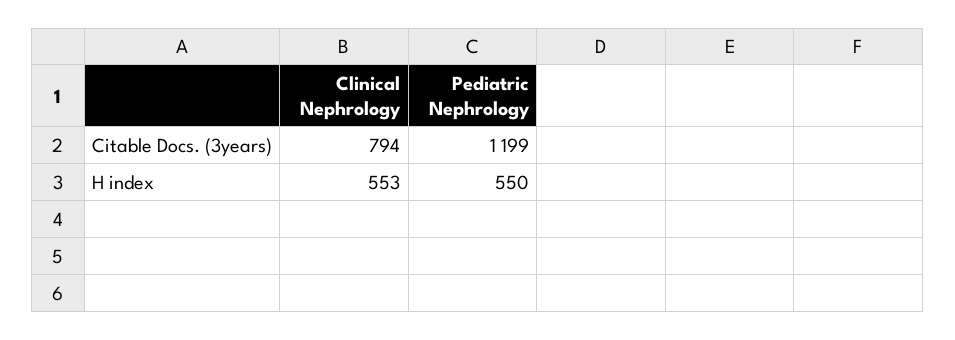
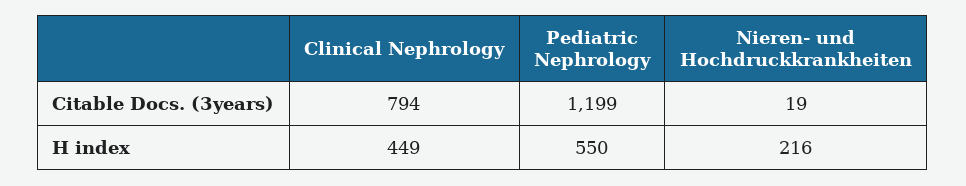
Clinical Nephrology, H index: 553 -> 449
Nieren- und Hochdruckkrankheiten, Citable Docs. (3years): none -> 19
Nieren- und Hochdruckkrankheiten, H index: none -> 216

